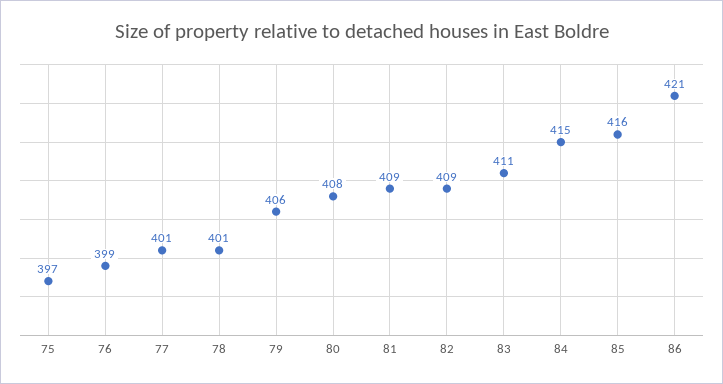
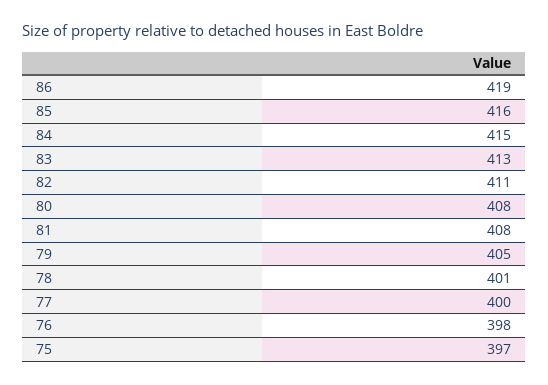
76: 399 -> 398
77: 401 -> 400
79: 406 -> 405
81: 409 -> 408
82: 409 -> 411
83: 411 -> 413
86: 421 -> 419

